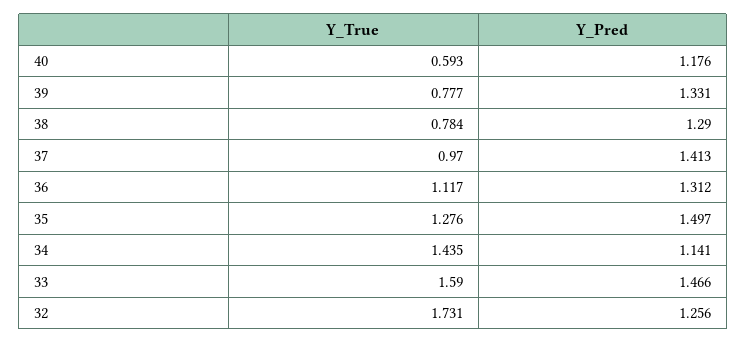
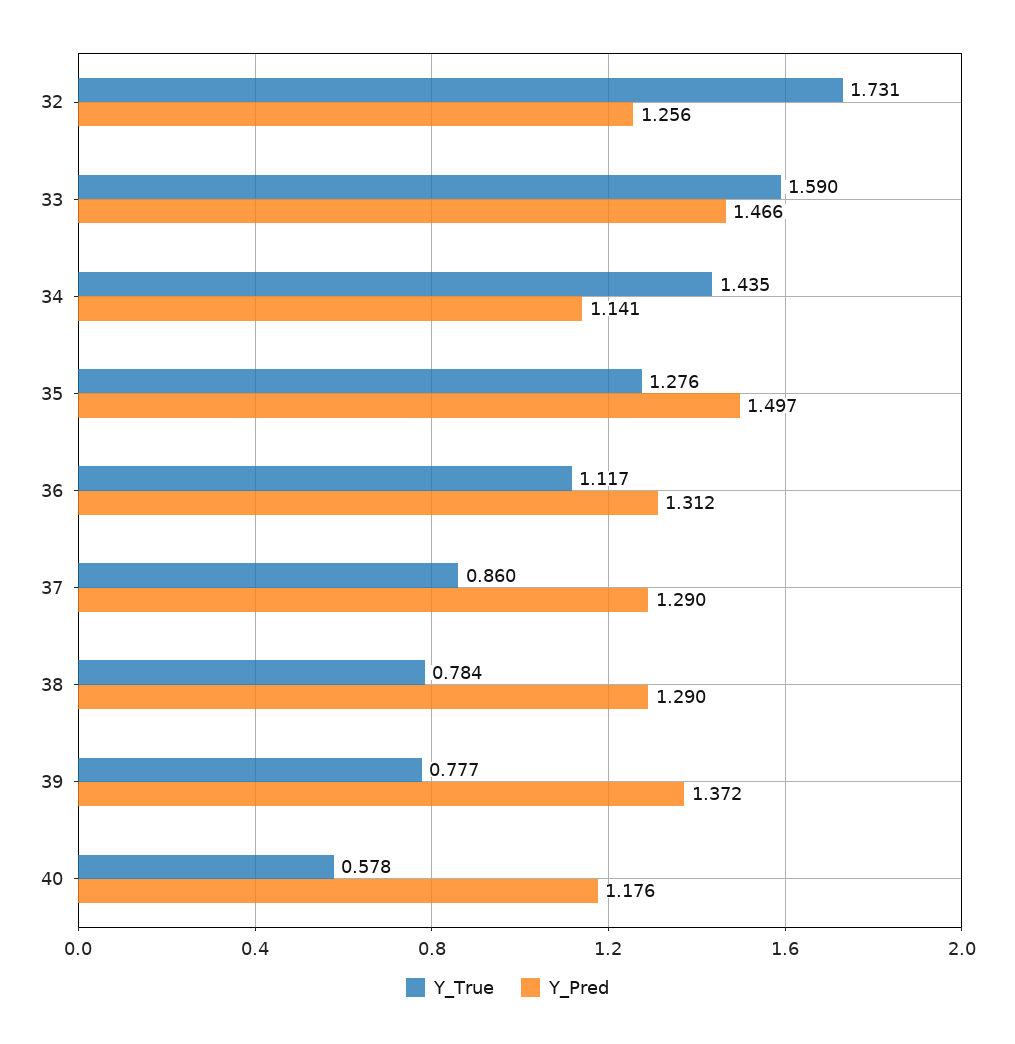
Y_True, 40: 0.593 -> 0.578
Y_Pred, 39: 1.331 -> 1.372
Y_True, 37: 0.97 -> 0.86
Y_Pred, 37: 1.413 -> 1.29

